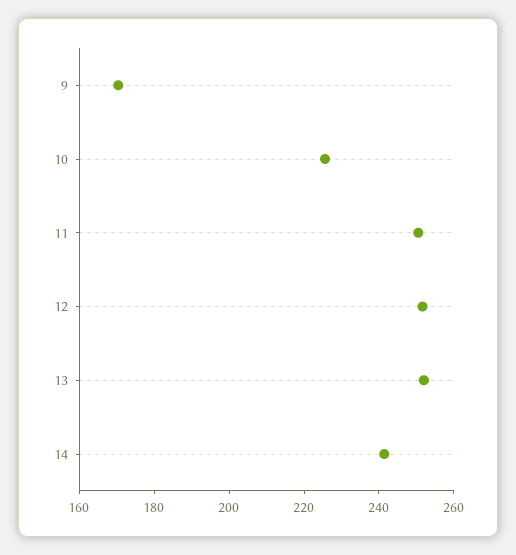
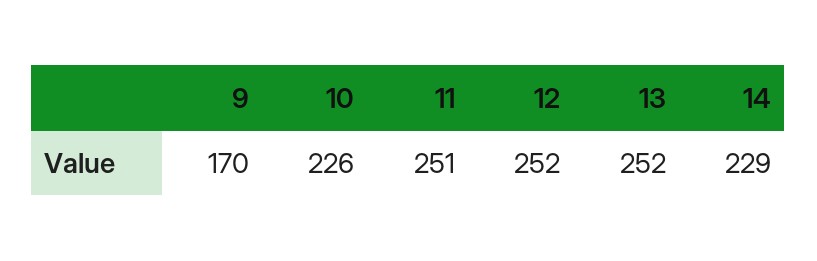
14: 240 -> 229

